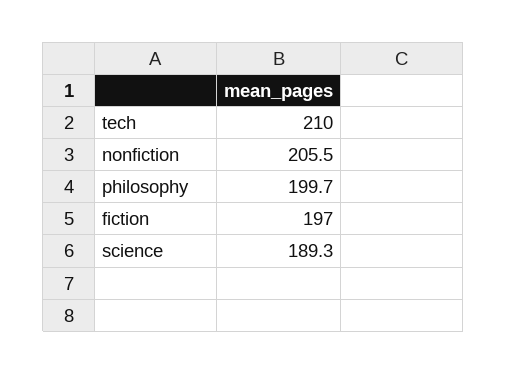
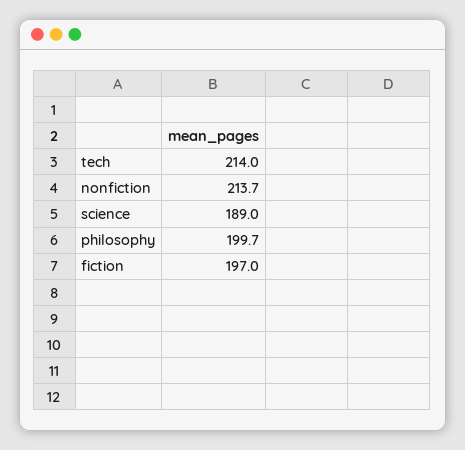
tech: 210 -> 214
nonfiction: 205.5 -> 213.7
science: 189.3 -> 189

